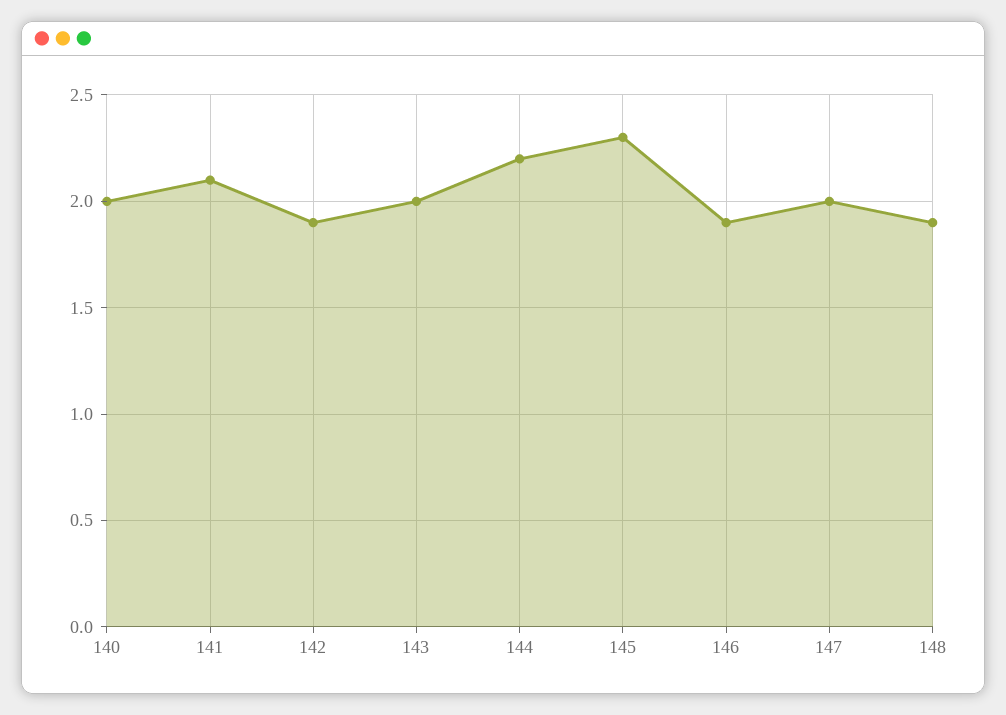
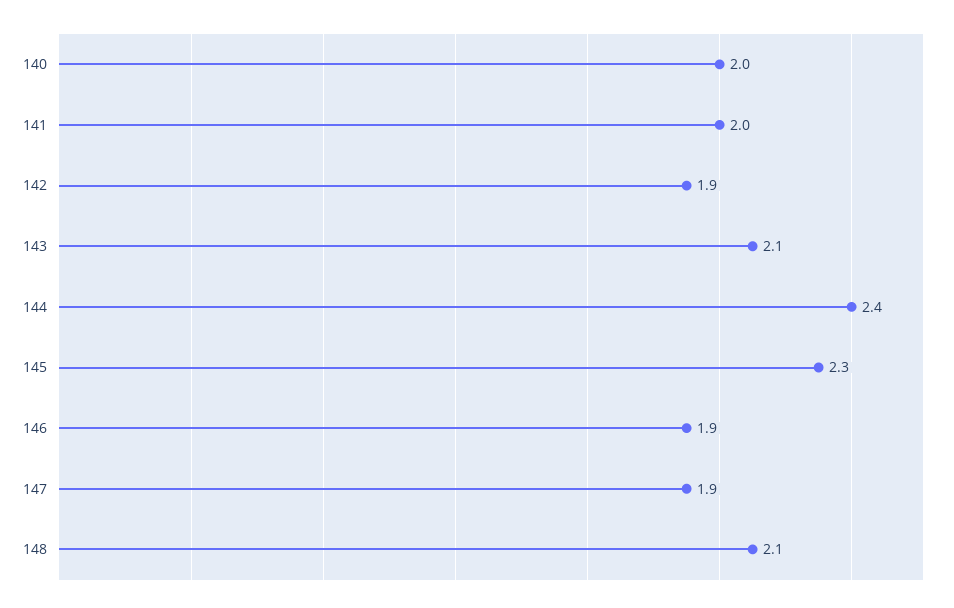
141: 2.1 -> 2
143: 2 -> 2.1
144: 2.2 -> 2.4
147: 2 -> 1.9
148: 1.9 -> 2.1

